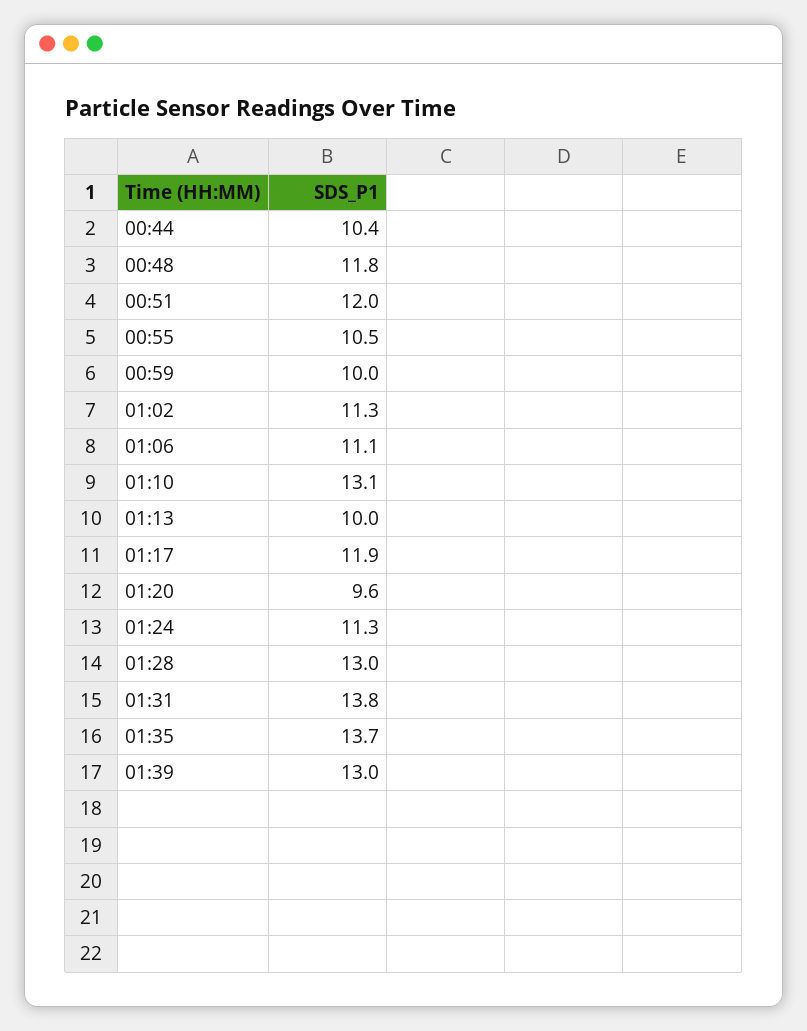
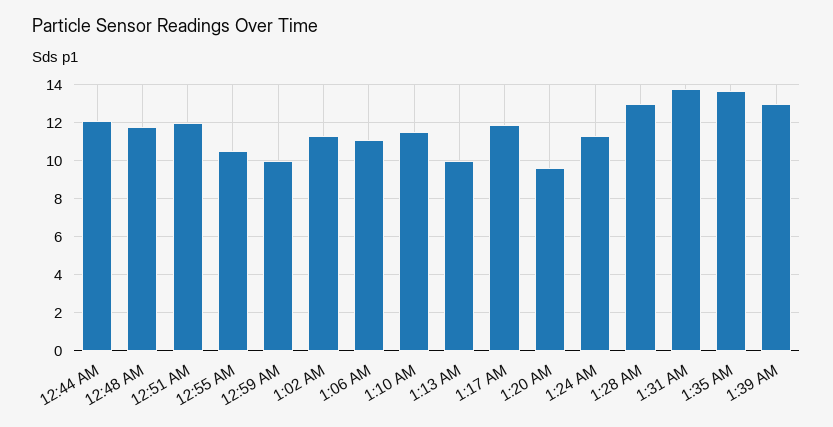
00:44: 10.4 -> 12
01:10: 13.1 -> 11.5

